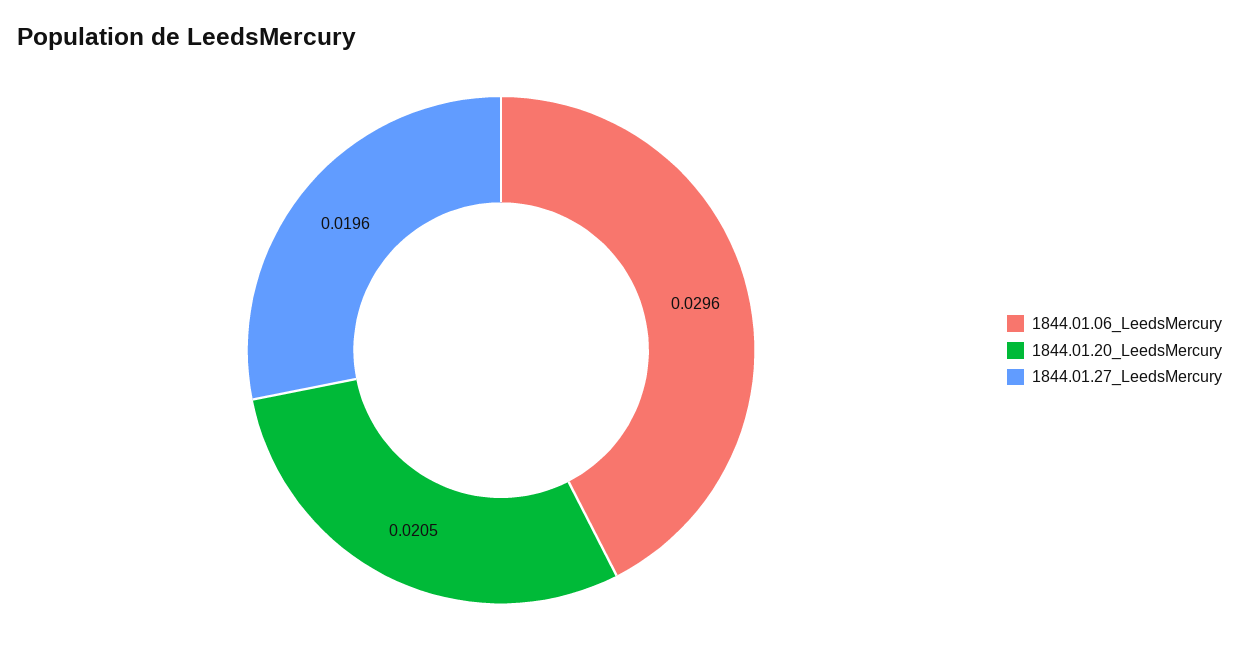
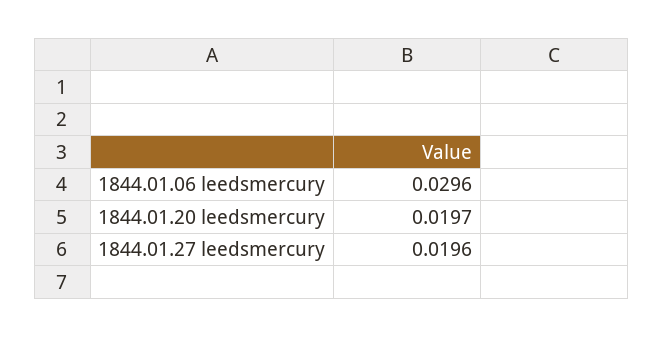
1844.01.20_LeedsMercury: 0.0205 -> 0.0197

